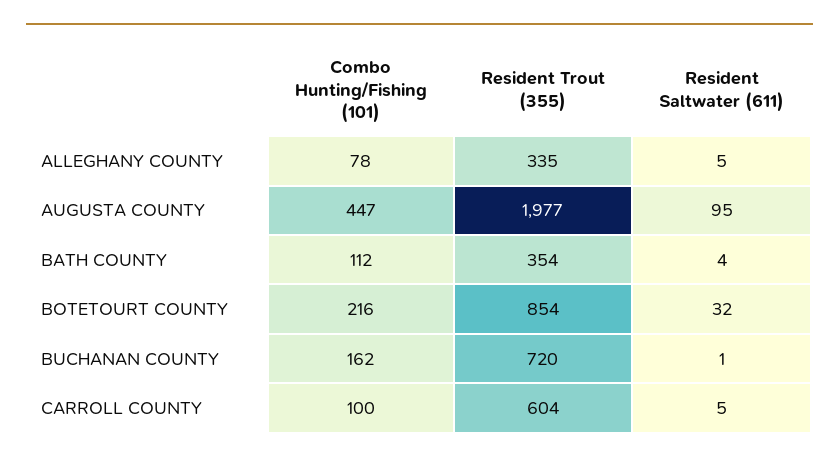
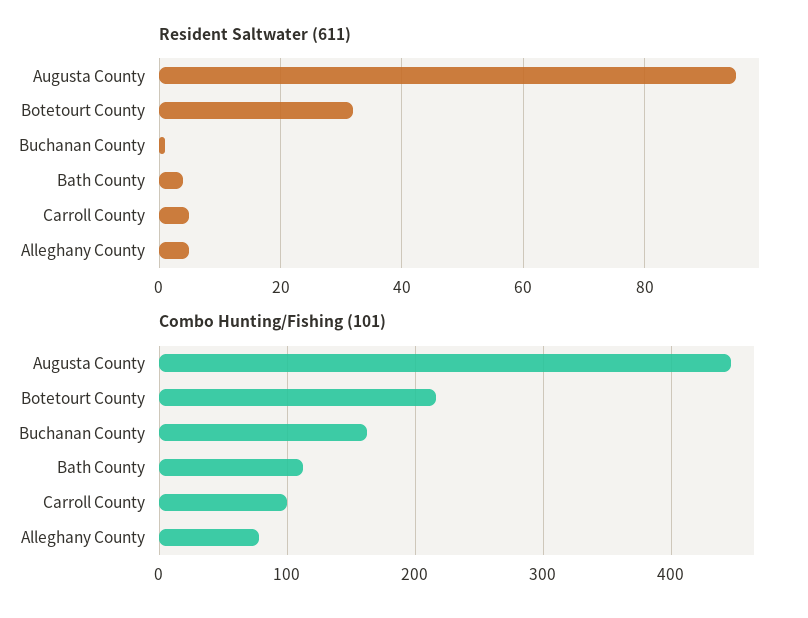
Resident Trout (355), ALLEGHANY COUNTY: 335 -> none
Resident Trout (355), AUGUSTA COUNTY: 1977 -> none
Resident Trout (355), BATH COUNTY: 354 -> none
Resident Trout (355), BOTETOURT COUNTY: 854 -> none
Resident Trout (355), BUCHANAN COUNTY: 720 -> none
Resident Trout (355), CARROLL COUNTY: 604 -> none

